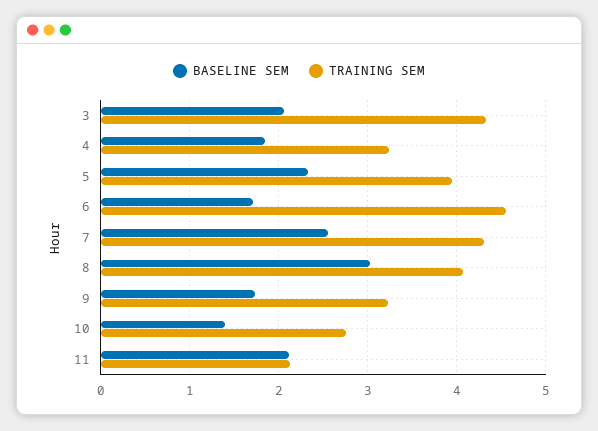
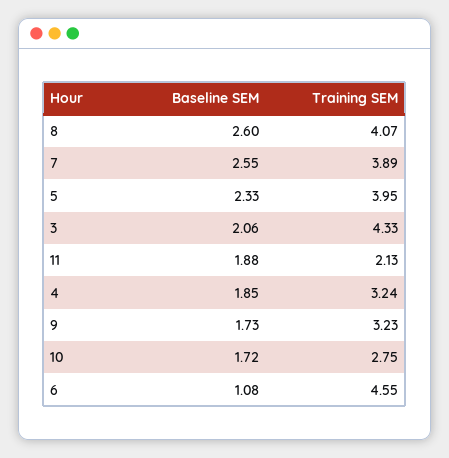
BASELINE SEM, 6: 1.7 -> 1.08
TRAINING SEM, 7: 4.3 -> 3.89
BASELINE SEM, 8: 3 -> 2.6
BASELINE SEM, 10: 1.4 -> 1.72
BASELINE SEM, 11: 2.1 -> 1.88

